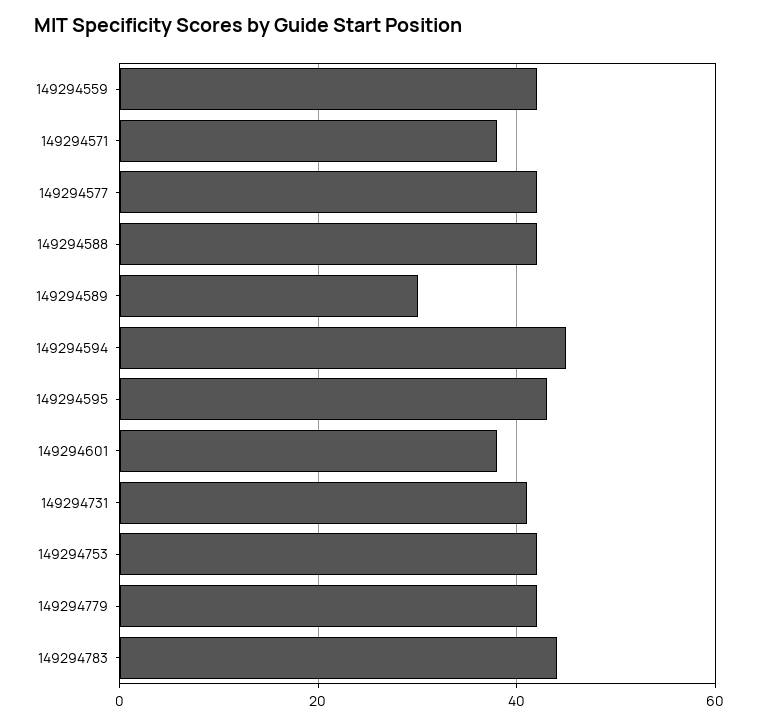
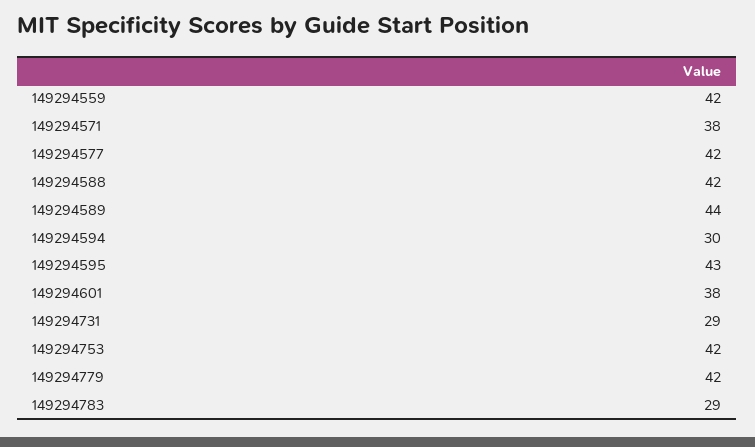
149294589: 30 -> 44
149294594: 45 -> 30
149294731: 40 -> 29
149294783: 45 -> 29

